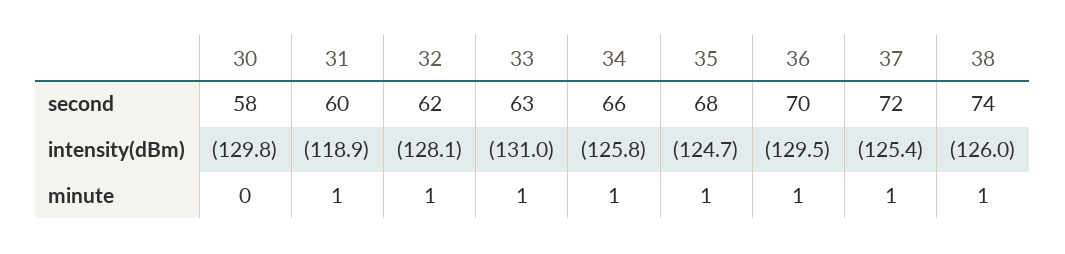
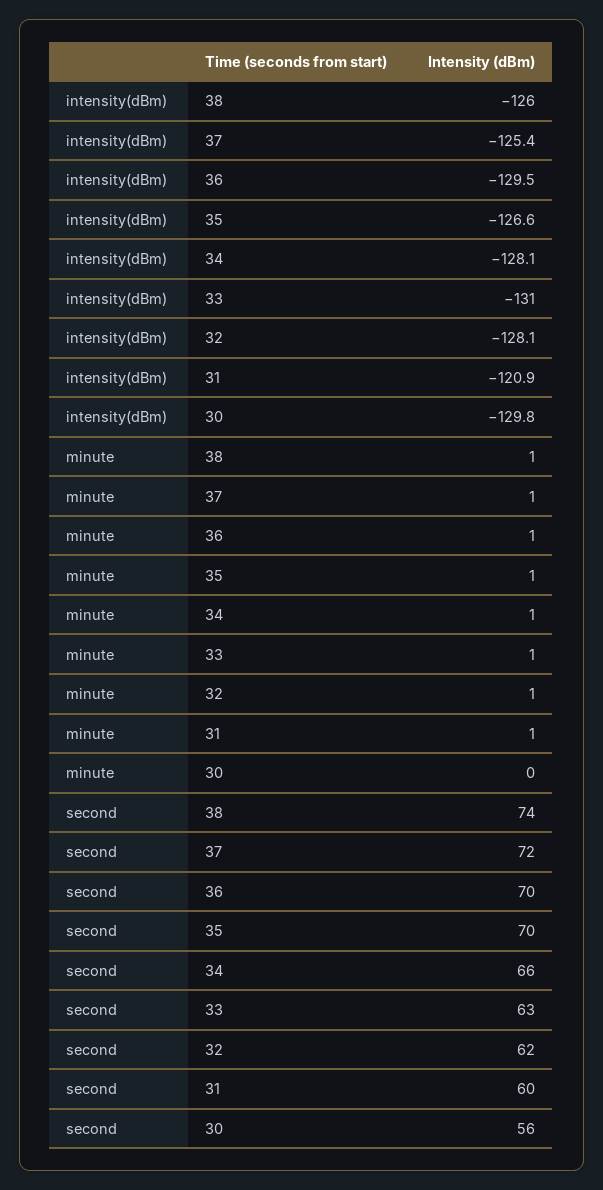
30, second: 58 -> 56
35, second: 68 -> 70
31, intensity(dBm): -118.9 -> -120.9
34, intensity(dBm): -125.8 -> -128.1
35, intensity(dBm): -124.7 -> -126.6

